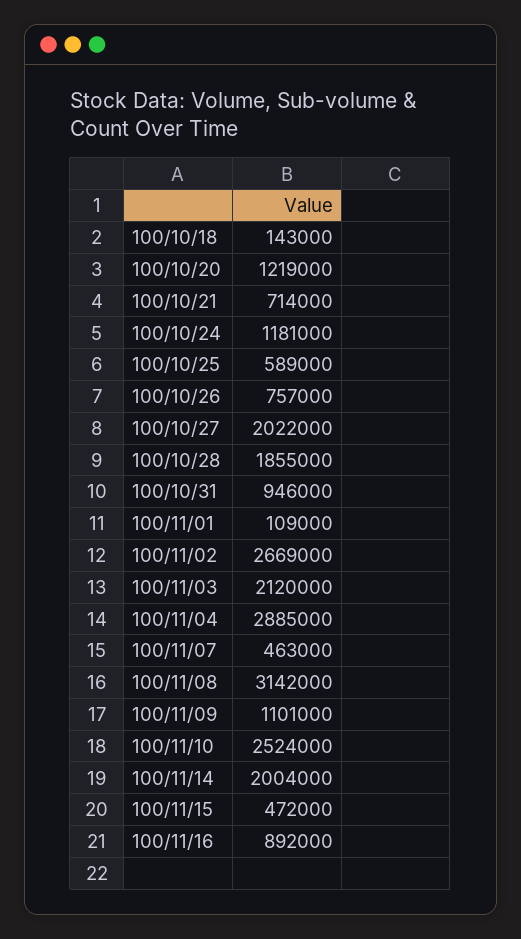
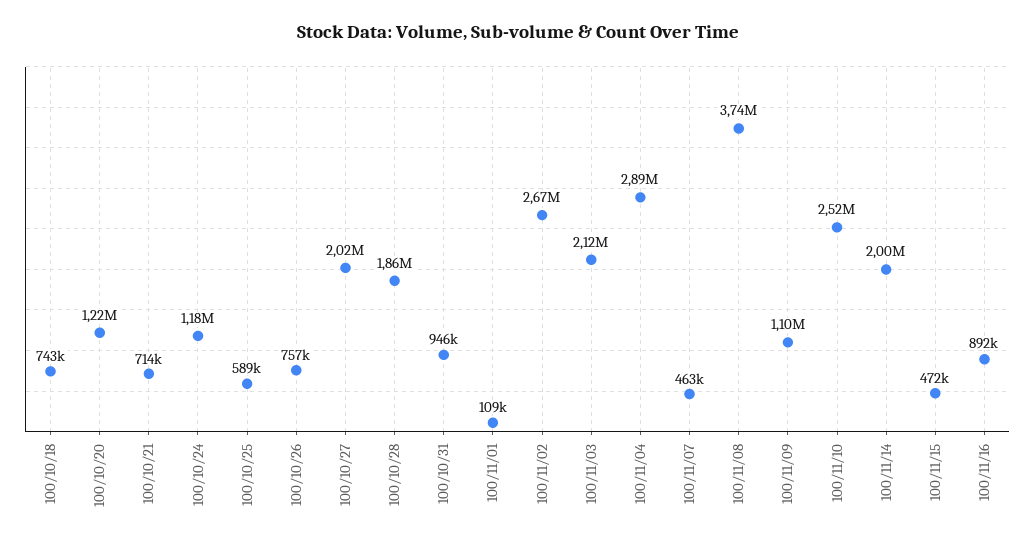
100/10/18: 143000 -> 743000
100/11/08: 3142000 -> 3740000

